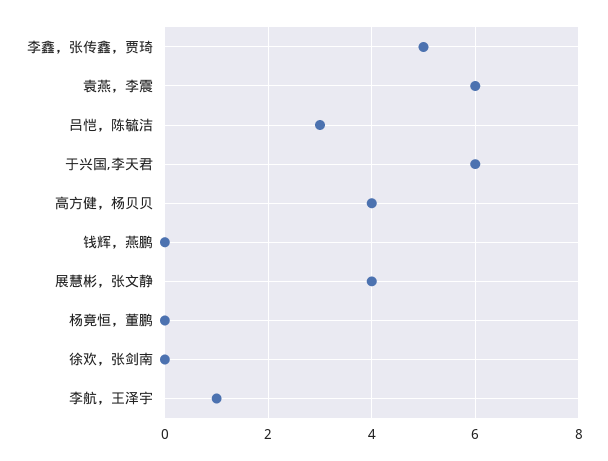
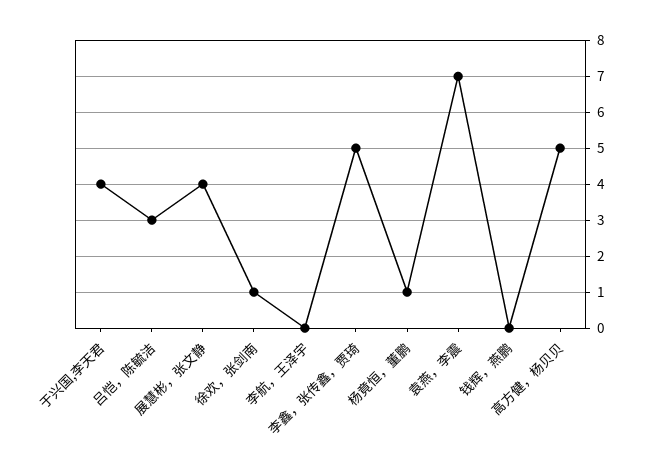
袁燕，李震: 6 -> 7
于兴国,李天君: 6 -> 4
高方健，杨贝贝: 4 -> 5
杨竟恒，董鹏: 0 -> 1
徐欢，张剑南: 0 -> 1
李航，王泽宇: 1 -> 0

